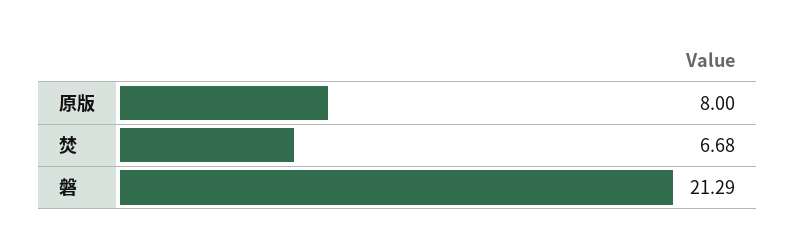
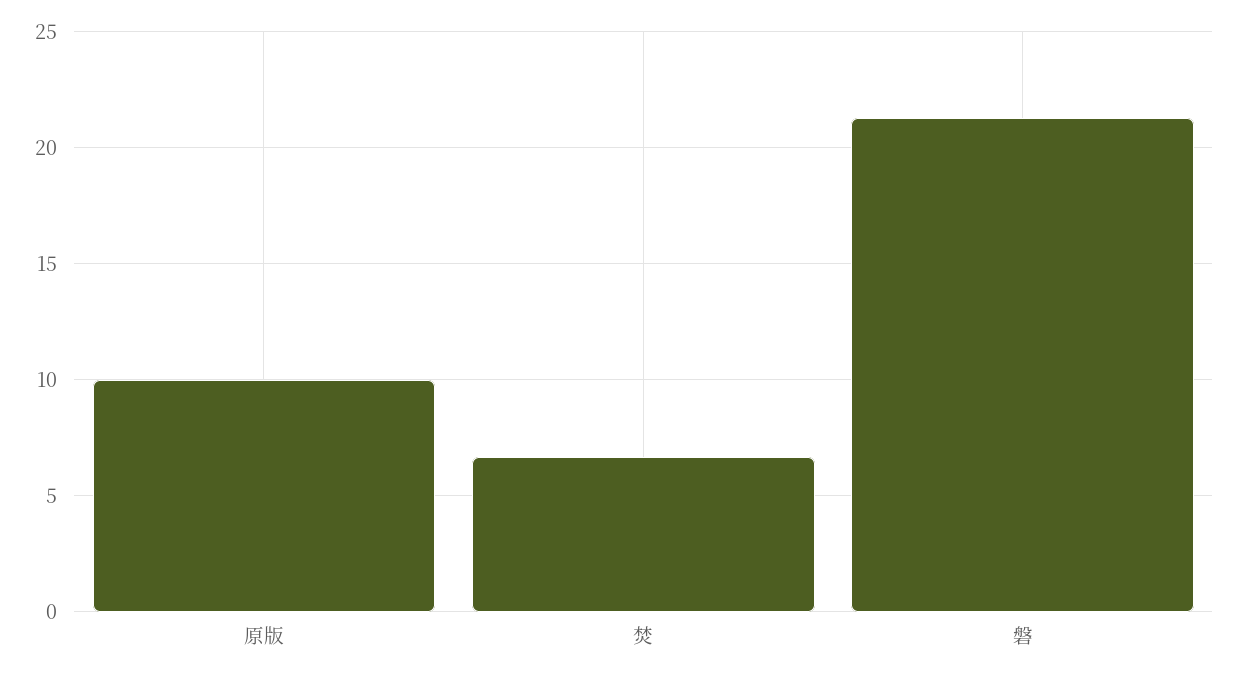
原版: 8 -> 10

